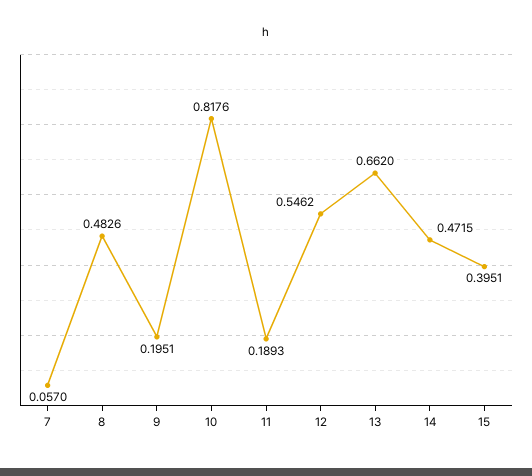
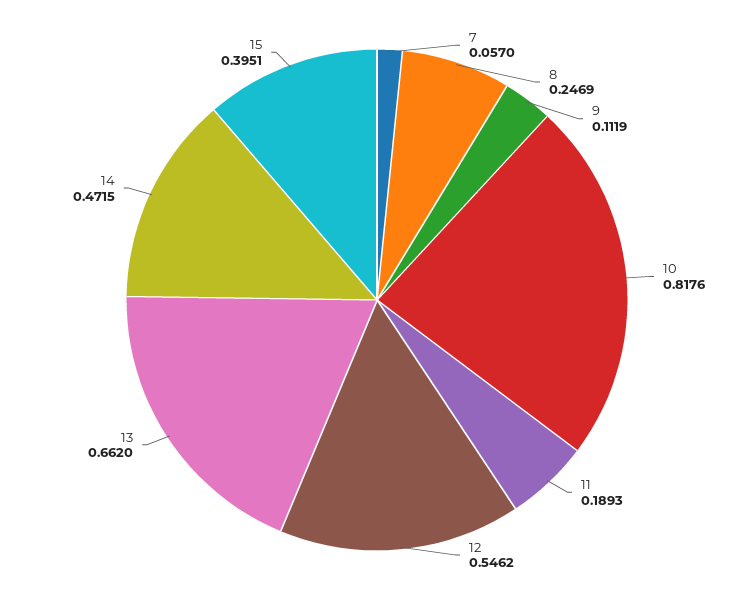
8: 0.4826 -> 0.2469
9: 0.1951 -> 0.1119

